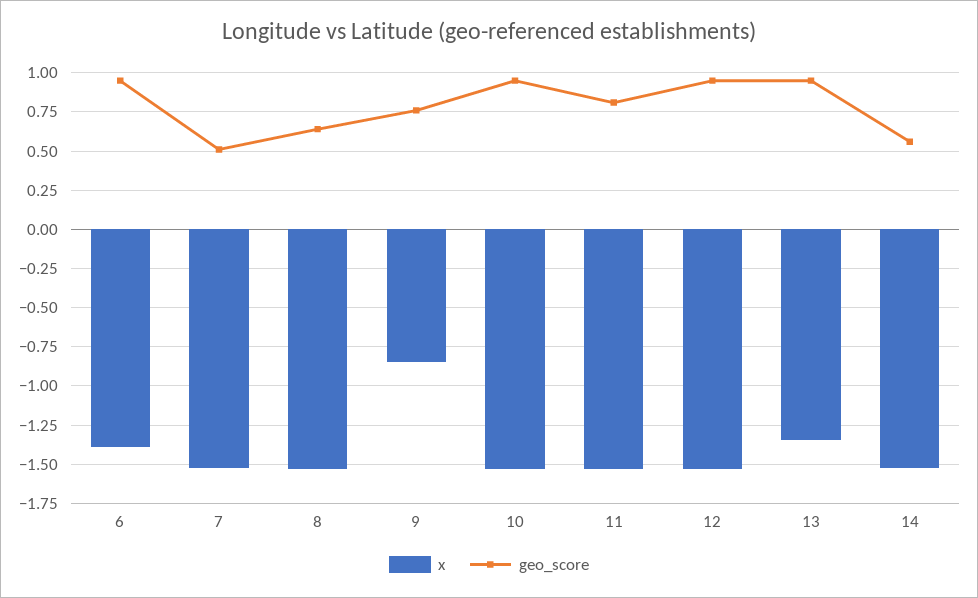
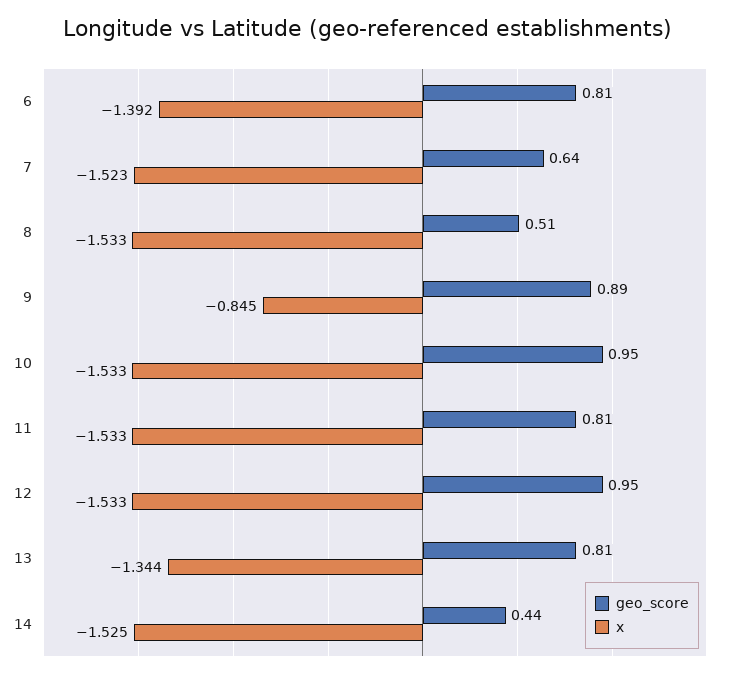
geo_score, 6: 0.95 -> 0.81
geo_score, 7: 0.5 -> 0.64
geo_score, 8: 0.65 -> 0.51
geo_score, 9: 0.75 -> 0.89
geo_score, 13: 0.95 -> 0.81
geo_score, 14: 0.55 -> 0.44

